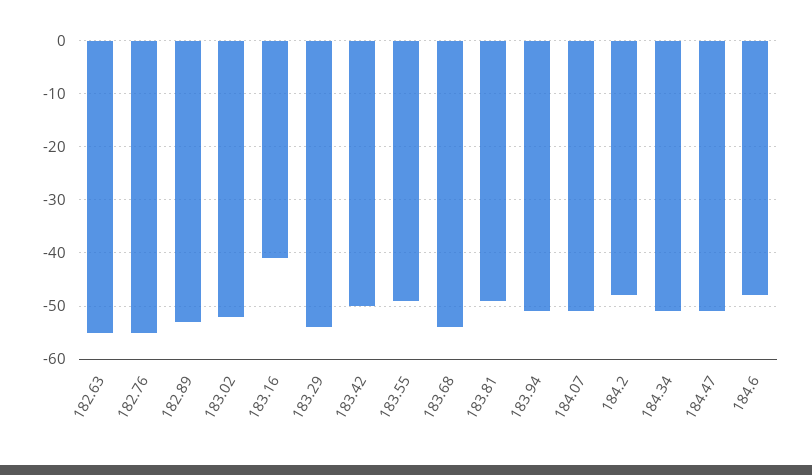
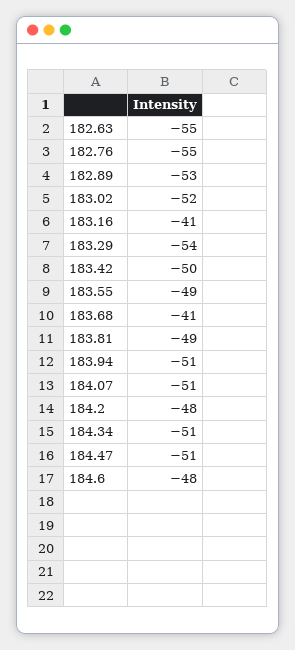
183.68: -55 -> -41

